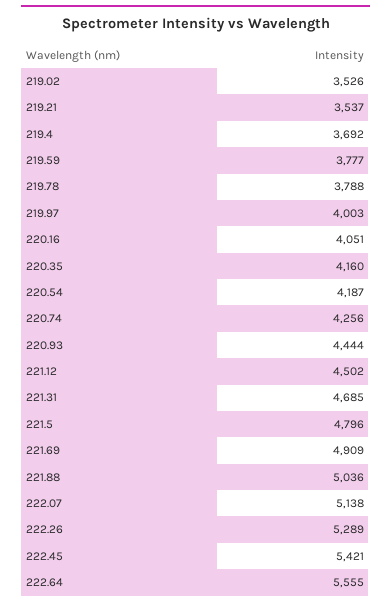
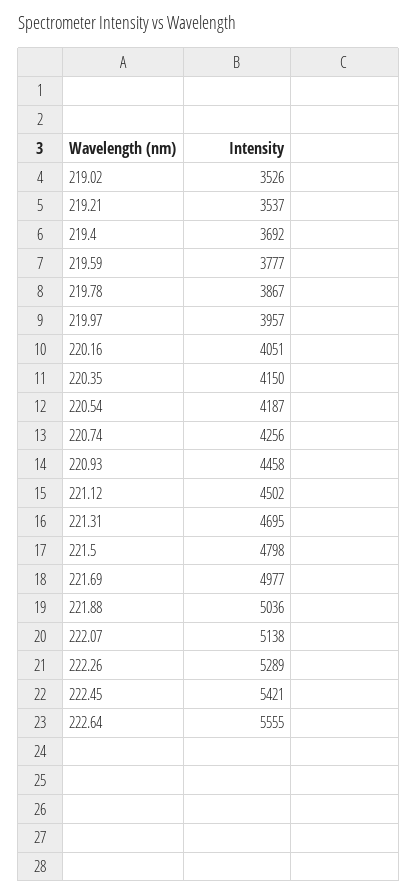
219.78: 3788 -> 3867
219.97: 4003 -> 3957
220.35: 4160 -> 4150
220.93: 4444 -> 4458
221.31: 4685 -> 4695
221.5: 4796 -> 4798
221.69: 4909 -> 4977

